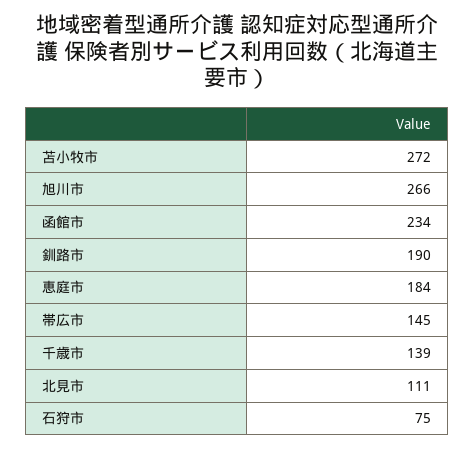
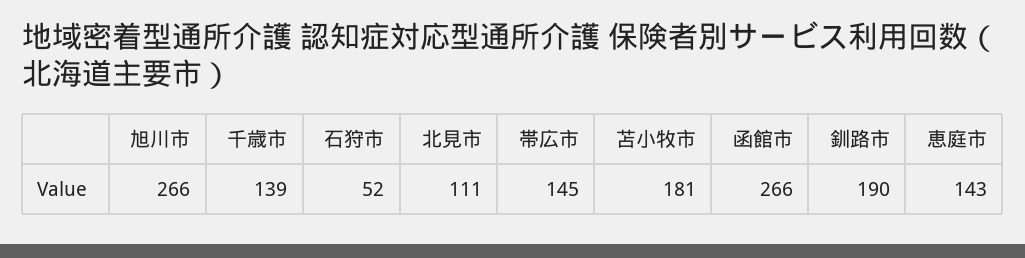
苫小牧市: 272 -> 181
函館市: 234 -> 266
恵庭市: 184 -> 143
石狩市: 75 -> 52

